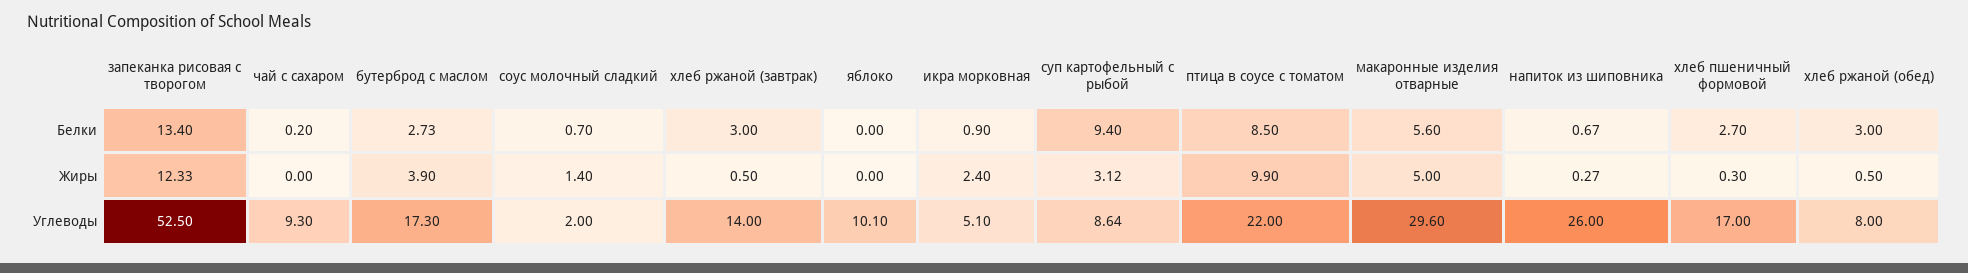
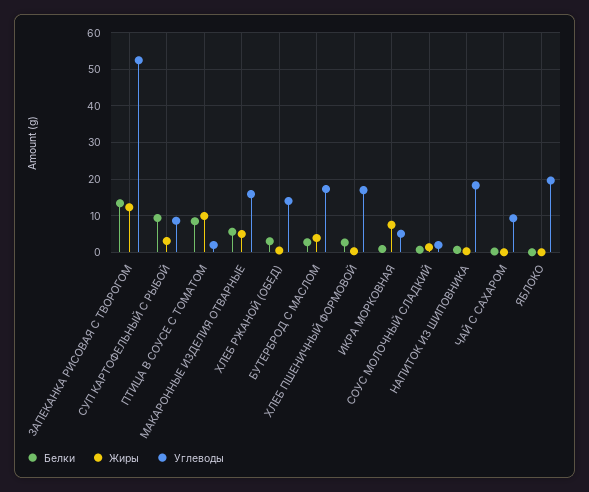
Белки, хлеб ржаной (завтрак): 3 -> none
Жиры, хлеб ржаной (завтрак): 0.5 -> none
Жиры, икра морковная: 2.4 -> 8
Углеводы, хлеб ржаной (завтрак): 14 -> none
Углеводы, яблоко: 10.1 -> 20
Углеводы, птица в соусе с томатом: 22 -> 2
Углеводы, макаронные изделия отварные: 29.6 -> 16
Углеводы, напиток из шиповника: 26 -> 18
Углеводы, хлеб ржаной (обед): 8 -> 14

